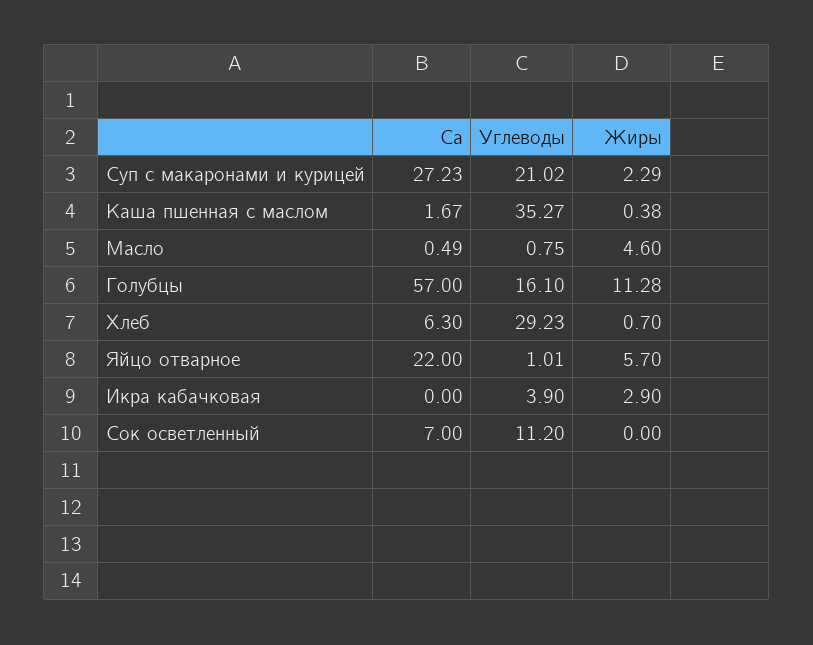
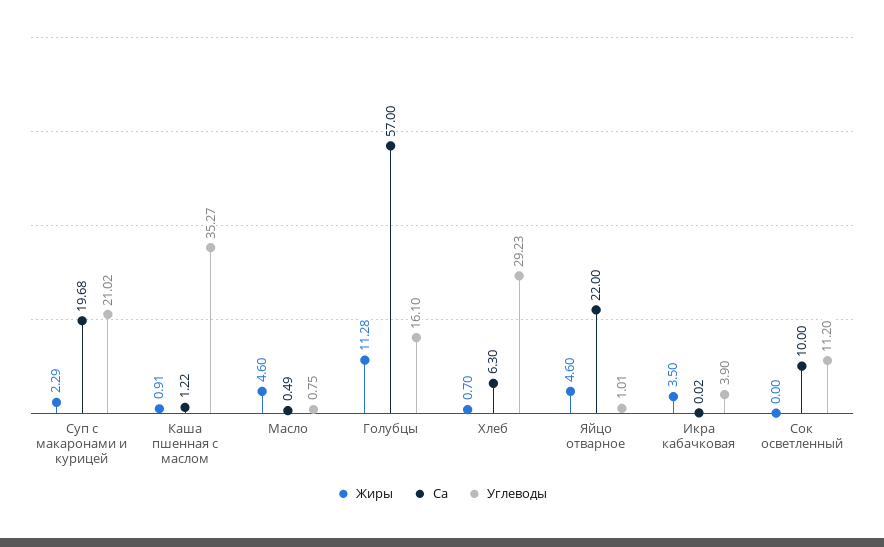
Са, Суп с макаронами и курицей: 27.23 -> 19.68
Са, Каша пшенная с маслом: 1.67 -> 1.22
Жиры, Каша пшенная с маслом: 0.38 -> 0.91
Жиры, Яйцо отварное: 5.7 -> 4.6
Са, Икра кабачковая: 0 -> 0.02
Жиры, Икра кабачковая: 2.9 -> 3.5
Са, Сок осветленный: 7 -> 10

